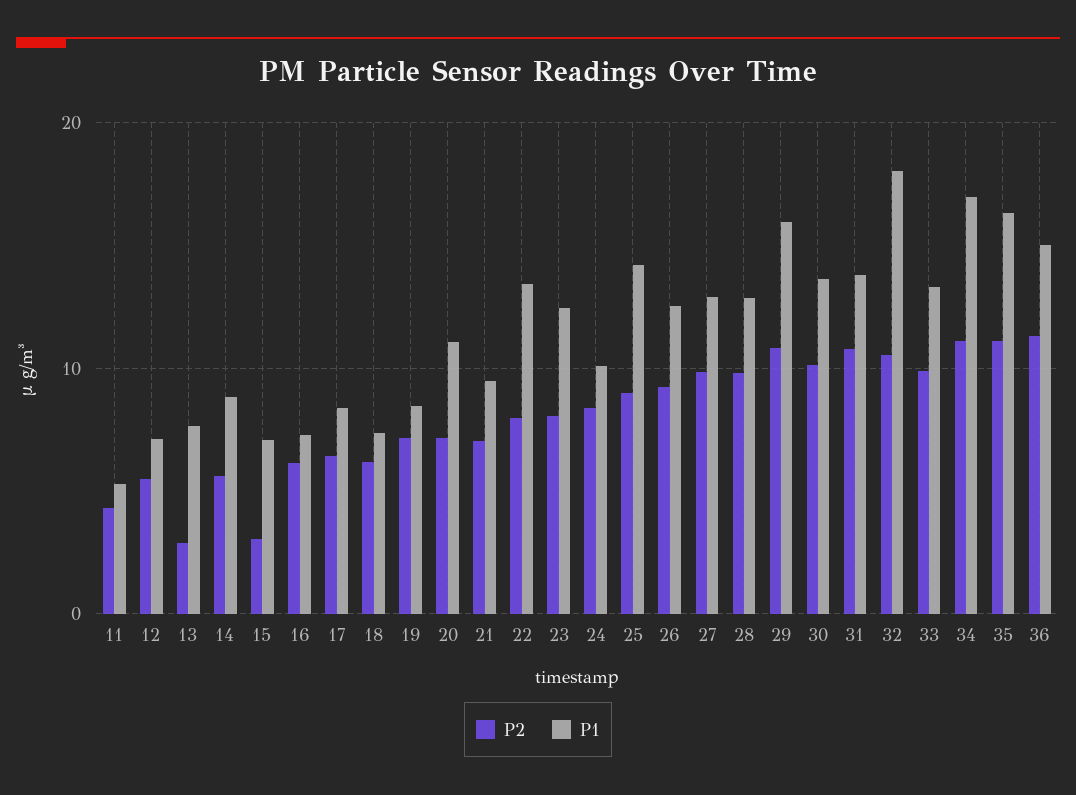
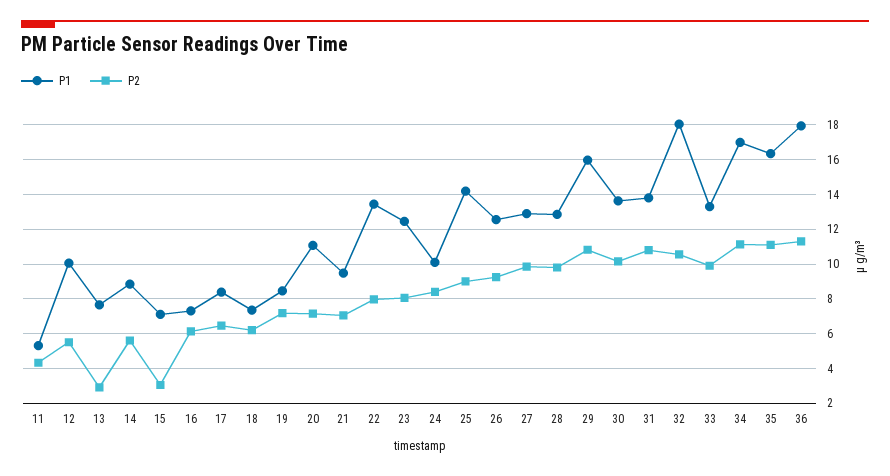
P1, 12: 7 -> 10
P1, 36: 15 -> 18

